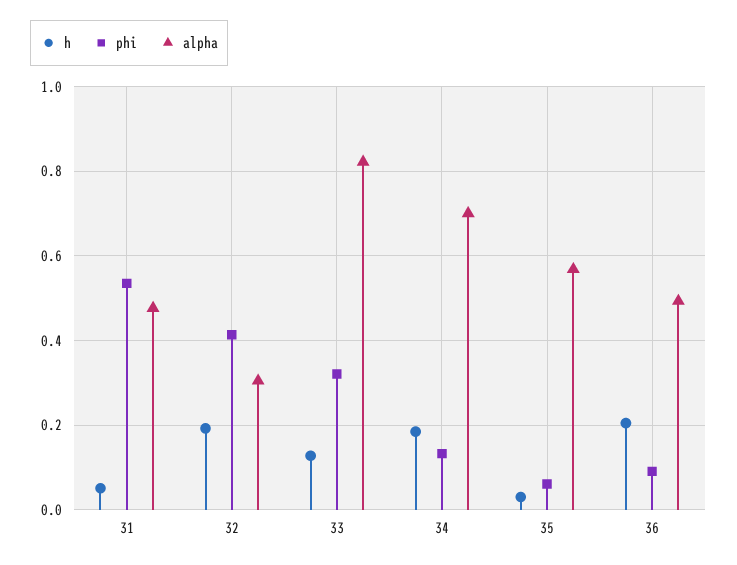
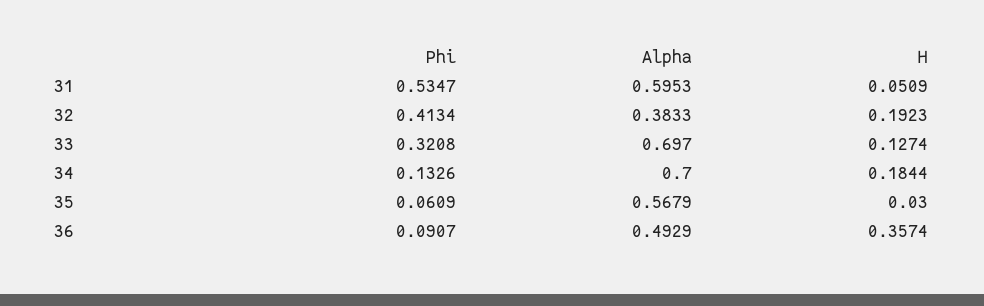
alpha, 31: 0.48 -> 0.5953
alpha, 32: 0.3 -> 0.3833
alpha, 33: 0.82 -> 0.697
h, 36: 0.2 -> 0.3574

